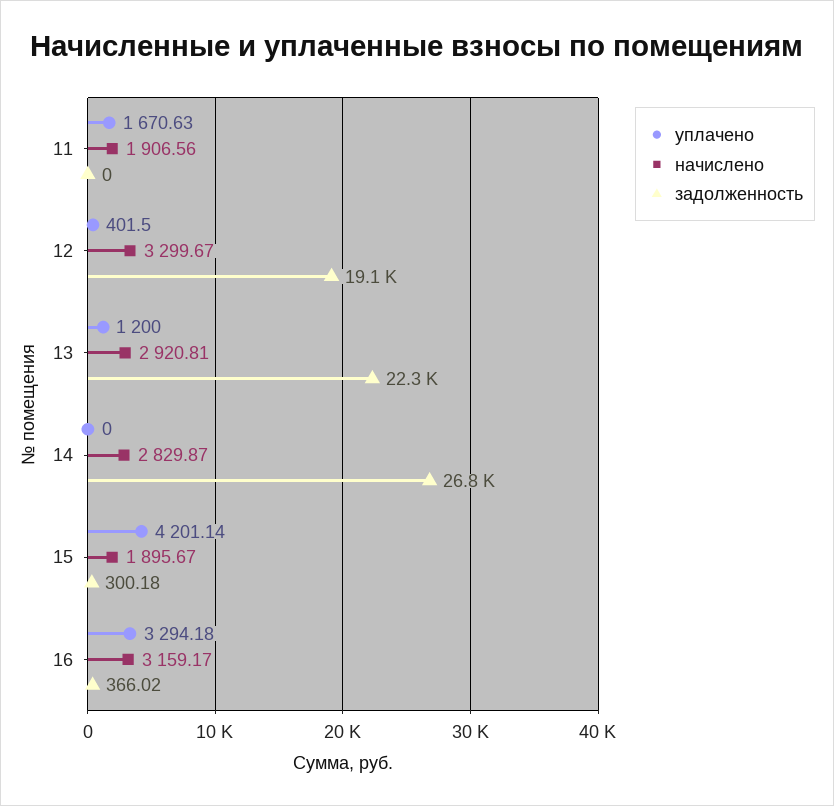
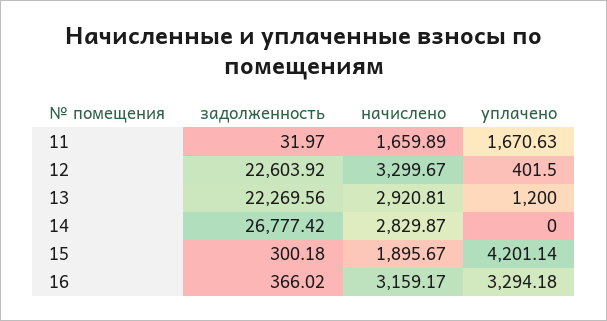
начислено, 11: 1906.56 -> 1659.89
задолженность, 11: 0 -> 31.97
задолженность, 12: 19100 -> 22603.92

